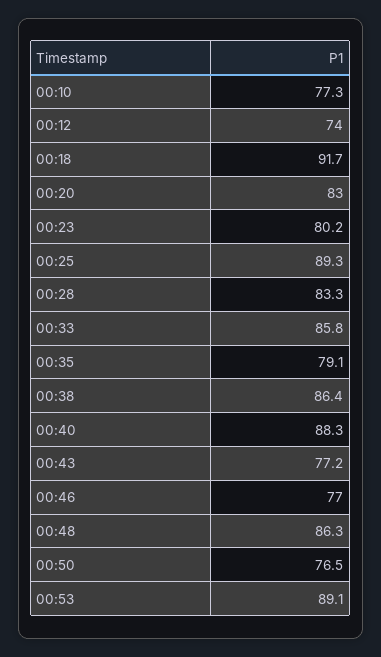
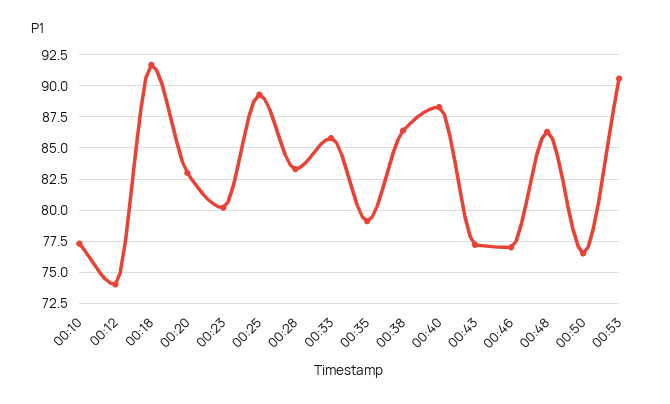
00:53: 89.1 -> 90.5

